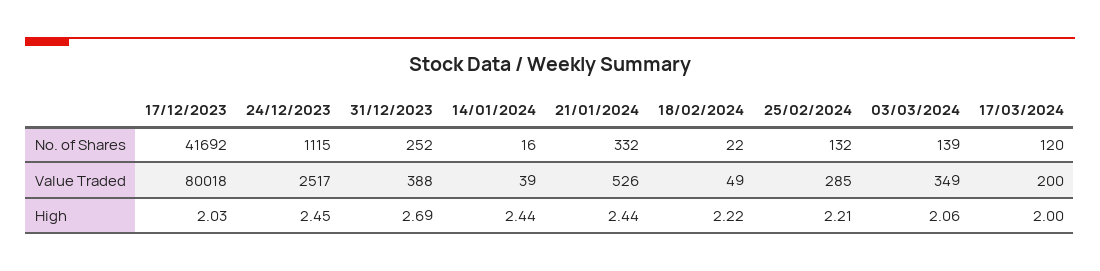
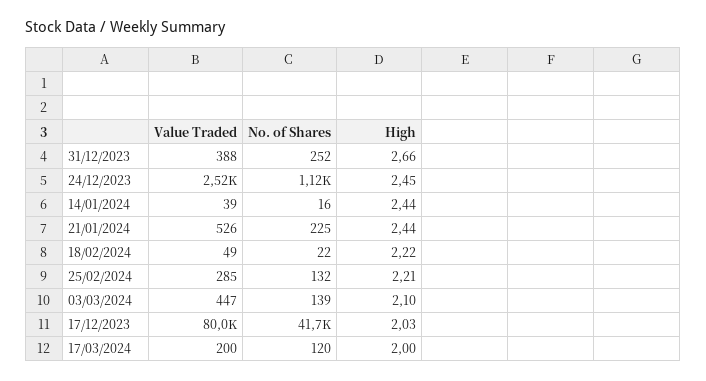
21/01/2024, No. of Shares: 332 -> 225
03/03/2024, Value Traded: 349 -> 447
31/12/2023, High: 2.69 -> 2.66
03/03/2024, High: 2.06 -> 2.1

